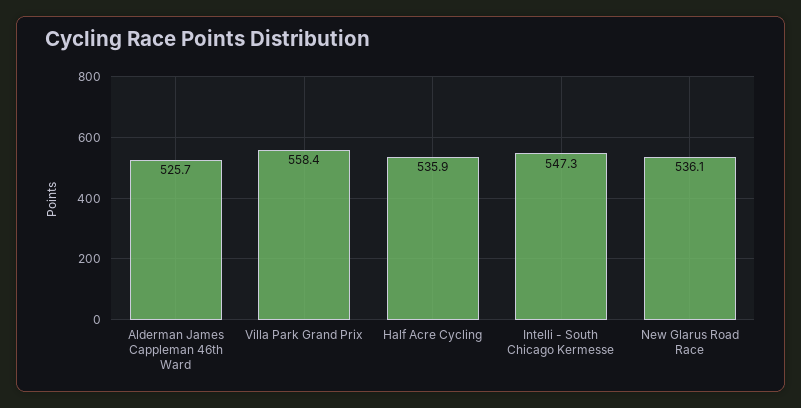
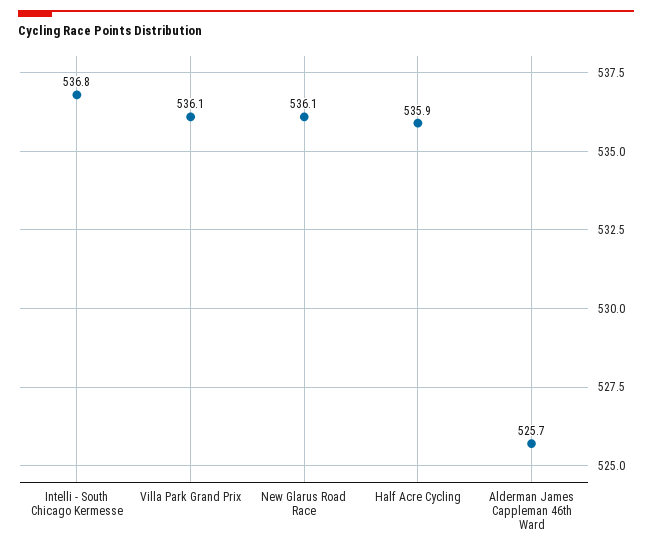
Villa Park Grand Prix: 558.4 -> 536.1
Intelli - South Chicago Kermesse: 547.3 -> 536.8

